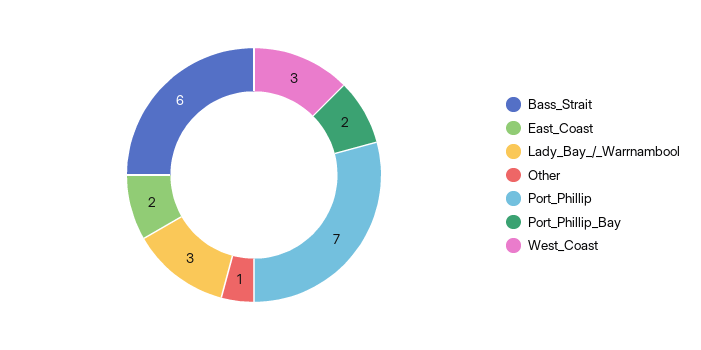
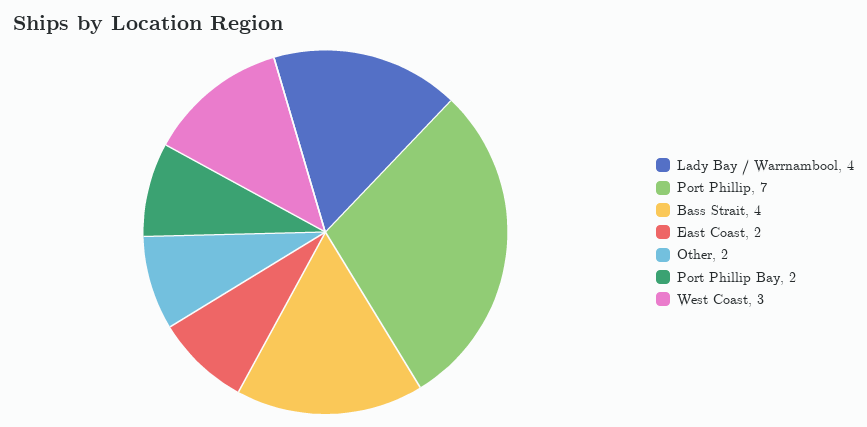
Bass_Strait: 6 -> 4
Lady_Bay_/_Warrnambool: 3 -> 4
Other: 1 -> 2

